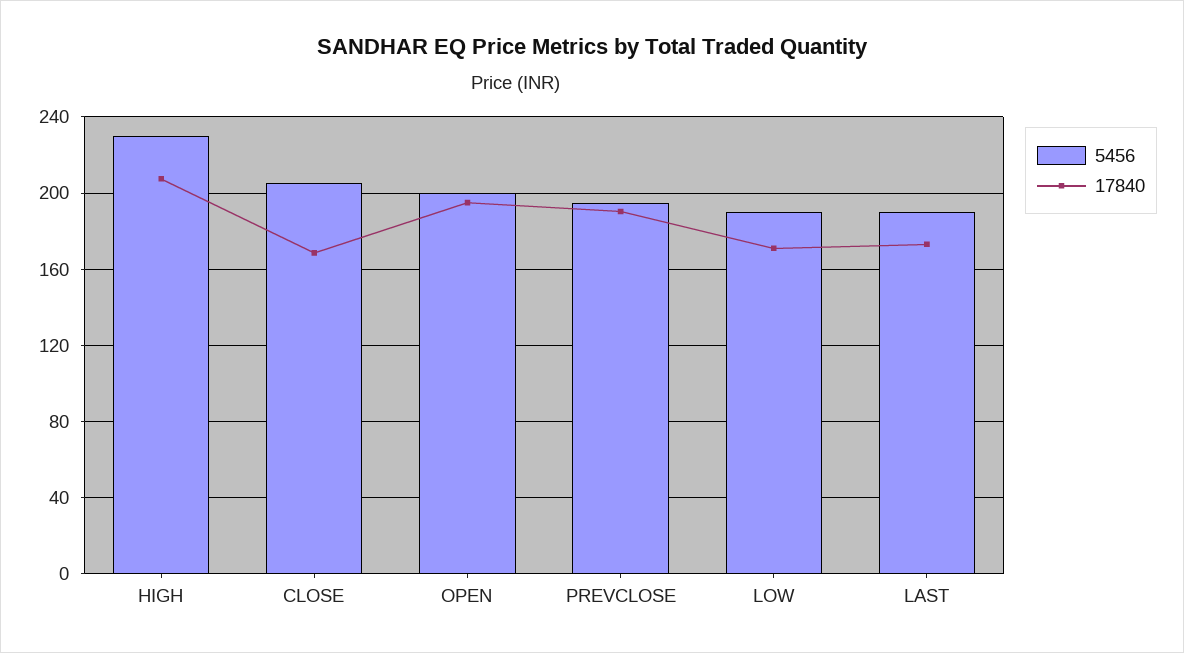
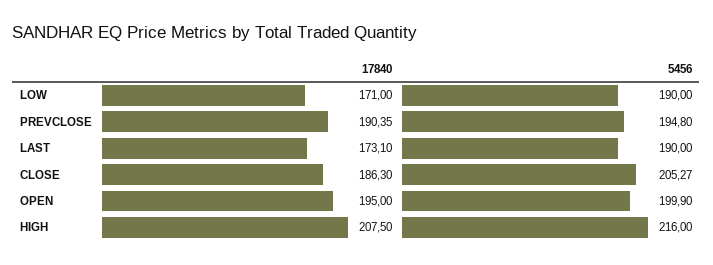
5456, HIGH: 230 -> 216
17840, CLOSE: 170 -> 186.3

